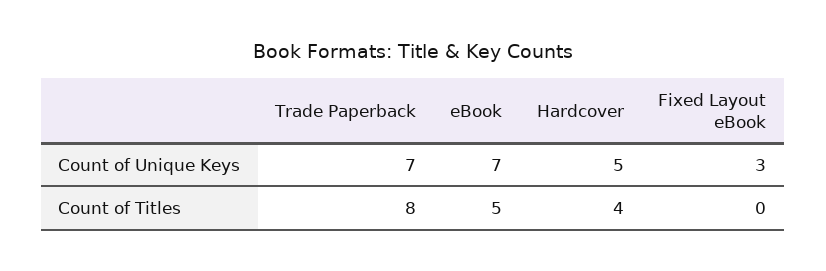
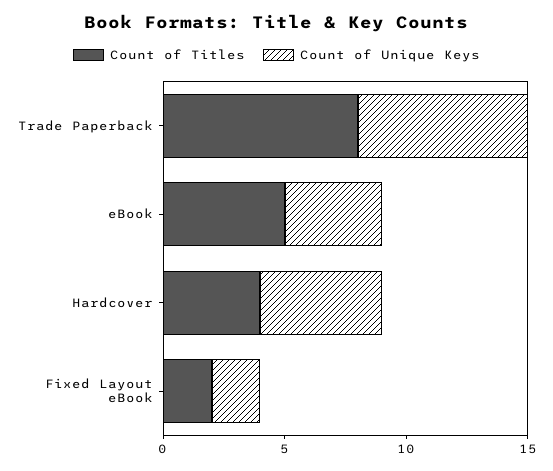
Count of Unique Keys, eBook: 7 -> 4
Count of Unique Keys, Fixed Layout eBook: 3 -> 2
Count of Titles, Fixed Layout eBook: 0 -> 2

